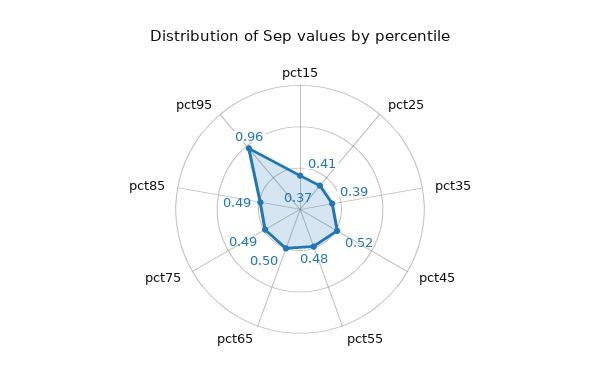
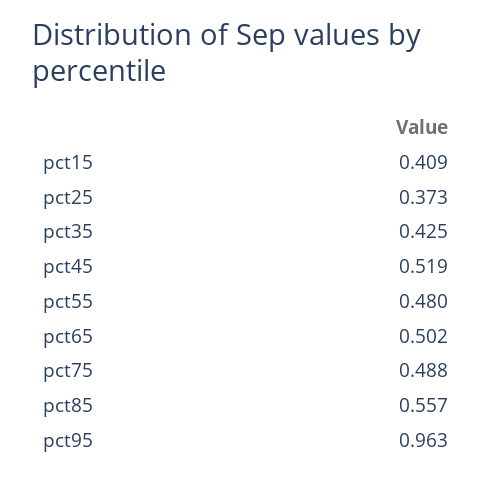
pct35: 0.39 -> 0.425
pct85: 0.49 -> 0.557

